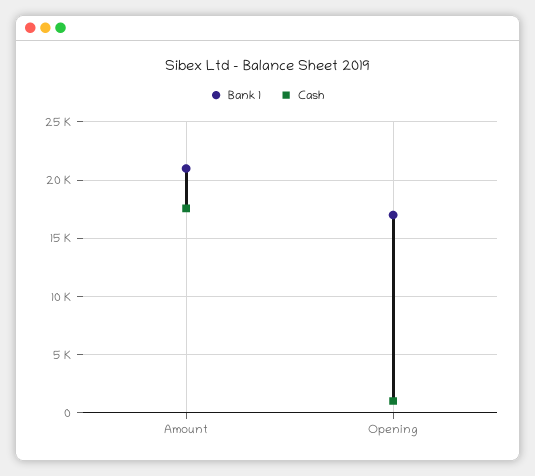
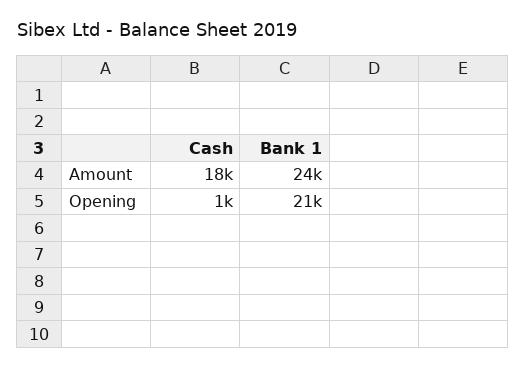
Bank 1, Amount: 21000 -> 24000
Bank 1, Opening: 17000 -> 21000

